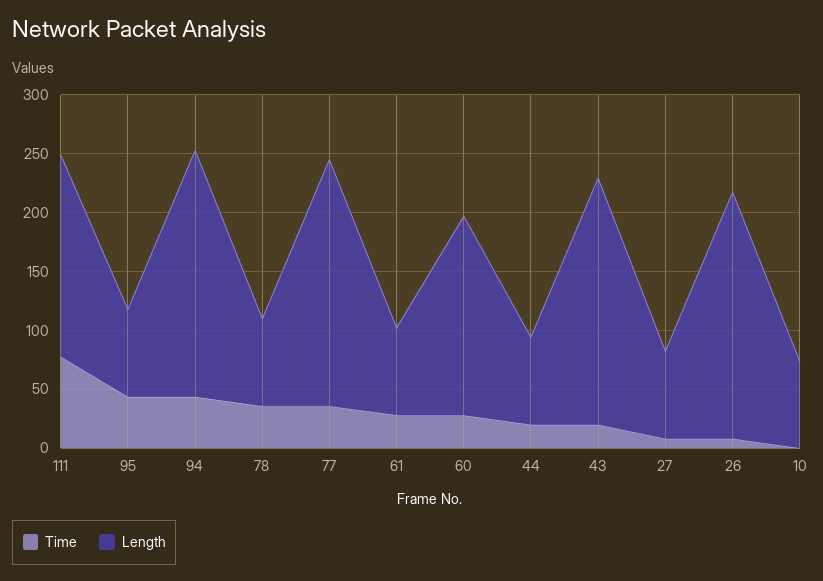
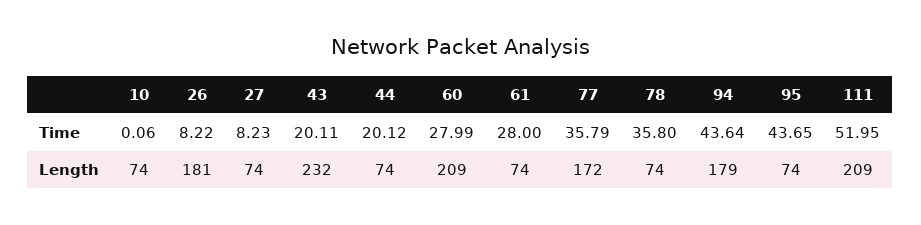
Time, 111: 80 -> 51.95
Length, 111: 170 -> 209
Length, 94: 210 -> 179
Length, 77: 210 -> 172
Length, 60: 170 -> 209
Length, 43: 210 -> 232
Length, 26: 210 -> 181

